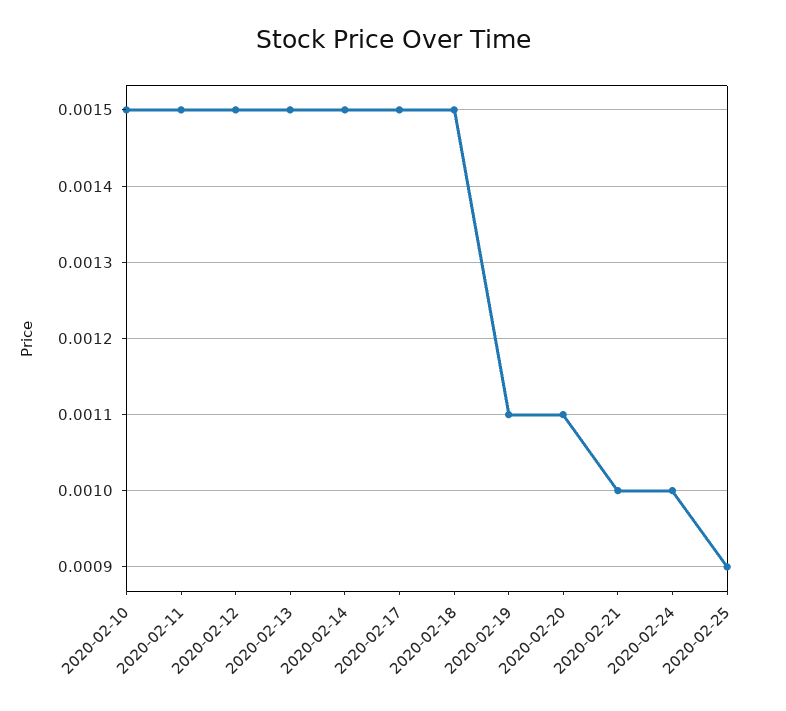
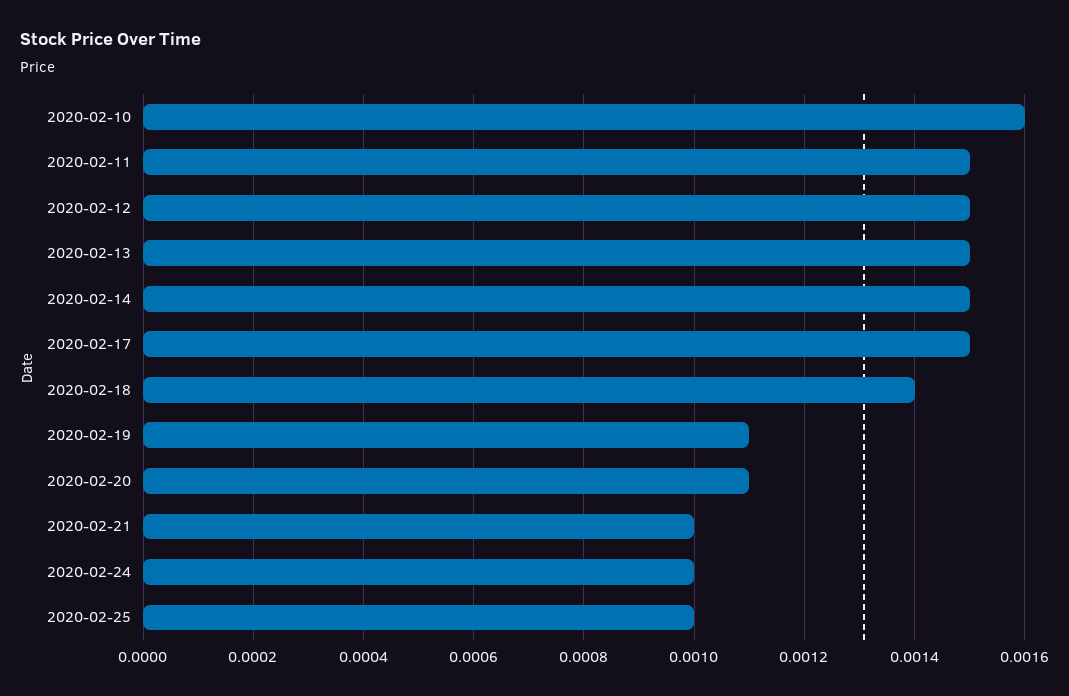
2020-02-10: 0.0015 -> 0.0016
2020-02-18: 0.0015 -> 0.0014
2020-02-25: 0.0009 -> 0.001

